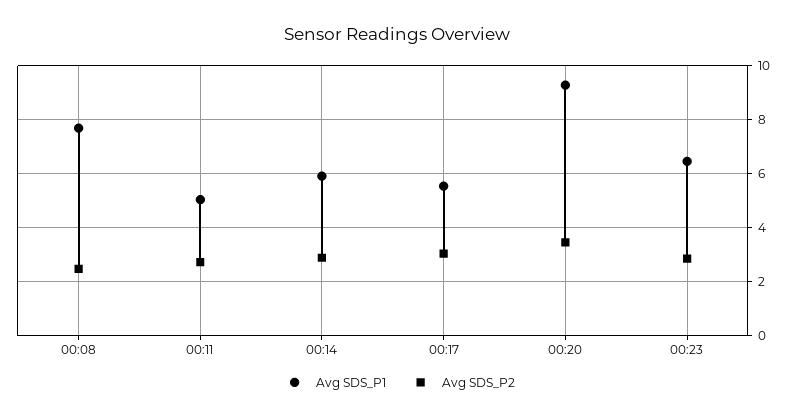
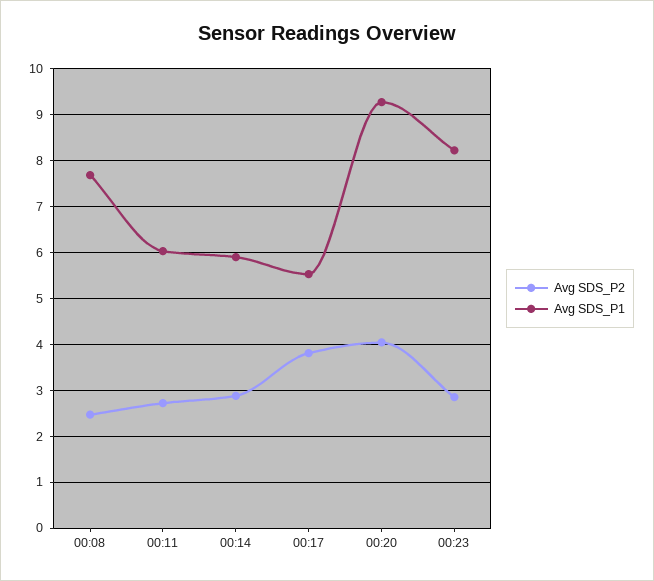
Avg SDS_P1, 00:11: 5 -> 6
Avg SDS_P2, 00:17: 3 -> 3.8
Avg SDS_P2, 00:20: 3.5 -> 4
Avg SDS_P1, 00:23: 6.5 -> 8.2

